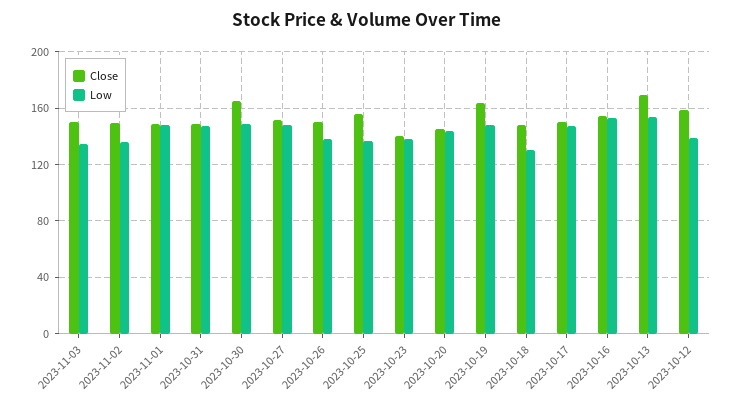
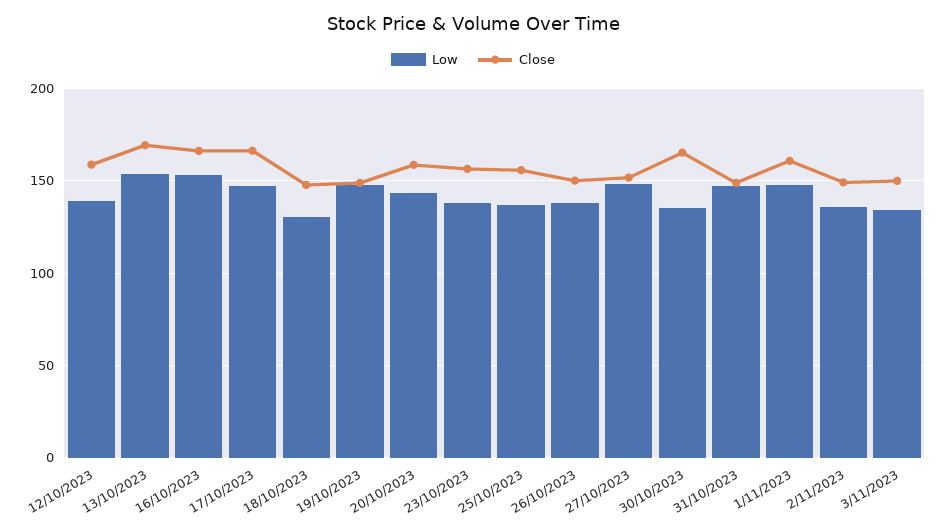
Close, 2023-11-01: 150 -> 160
Low, 2023-10-30: 150 -> 135
Close, 2023-10-23: 140 -> 155
Close, 2023-10-20: 145 -> 160
Close, 2023-10-19: 165 -> 150
Close, 2023-10-17: 150 -> 165
Close, 2023-10-16: 155 -> 165

